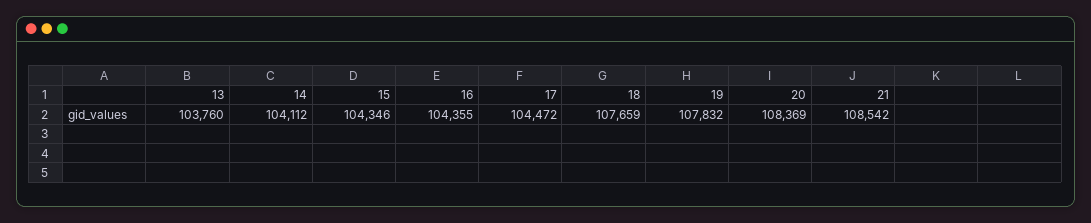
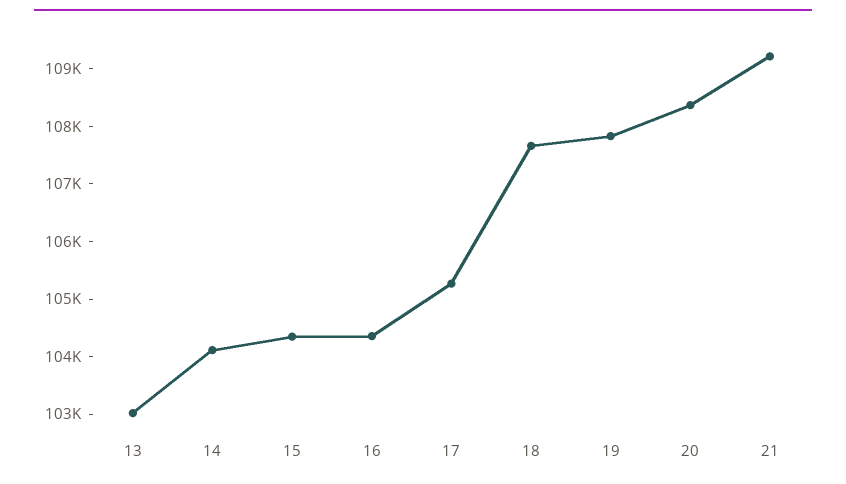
13: 103760 -> 103000
17: 104472 -> 105200
21: 108542 -> 109200

